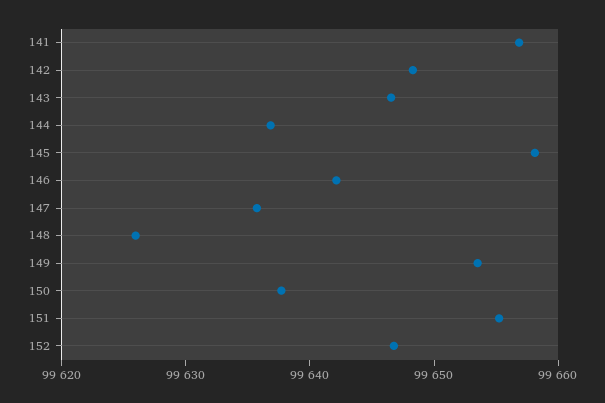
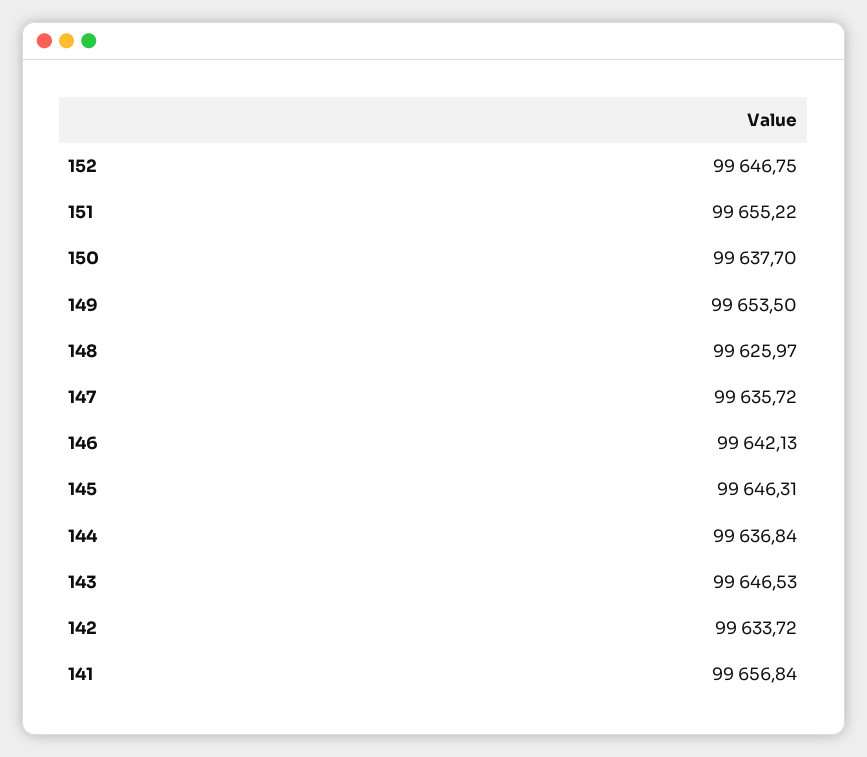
142: 99648 -> 99633.72
145: 99658 -> 99646.31

